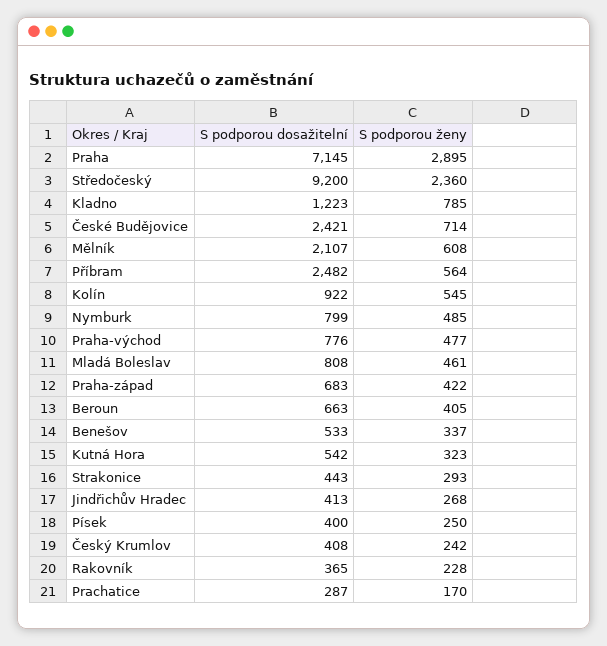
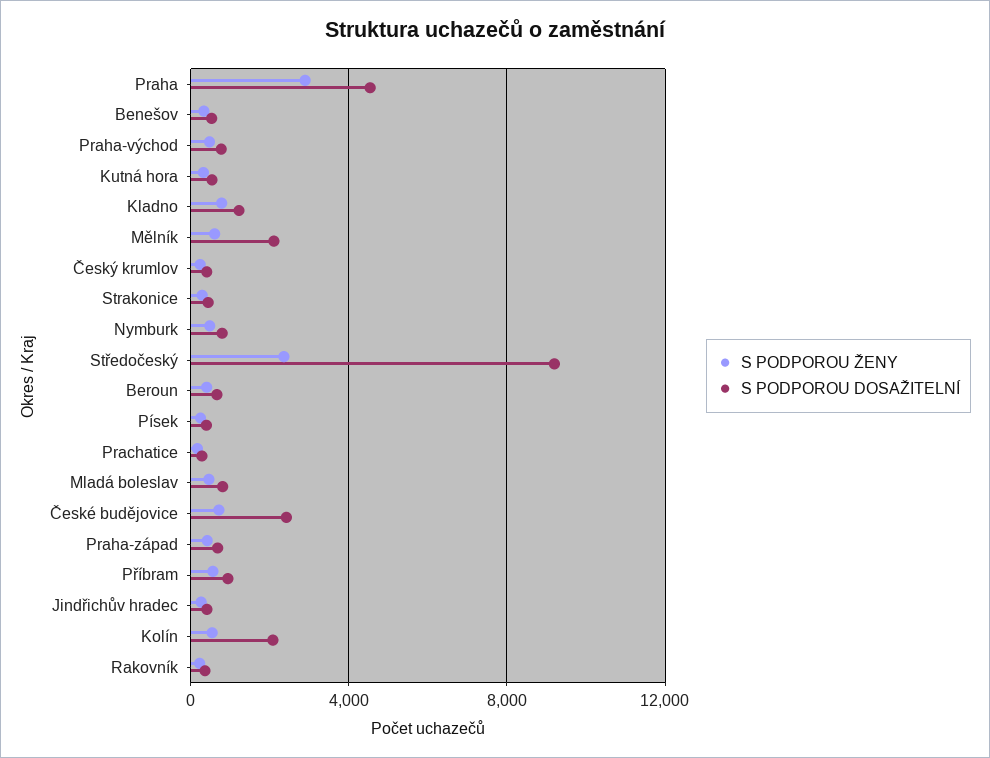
S podporou dosažitelní, Praha: 7145 -> 4500
S podporou dosažitelní, Příbram: 2482 -> 1000
S podporou dosažitelní, Kolín: 922 -> 2000

